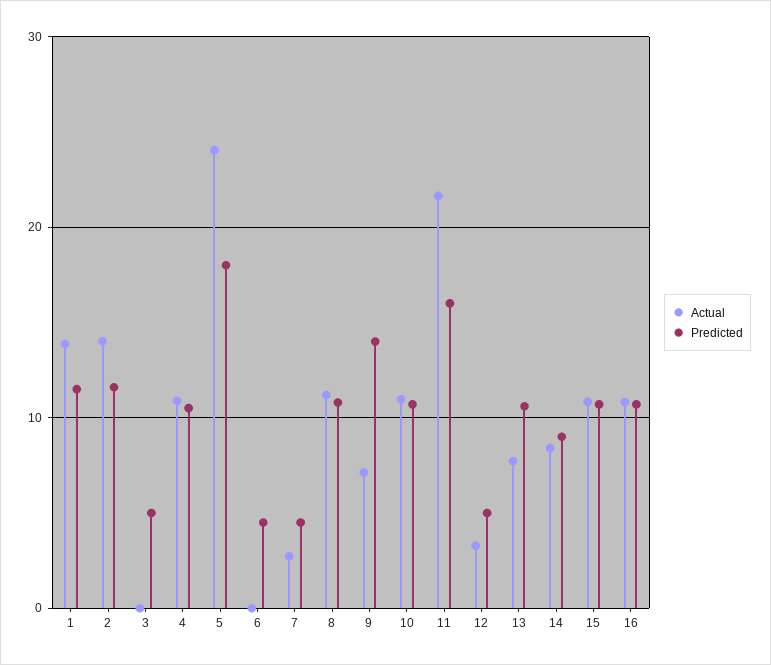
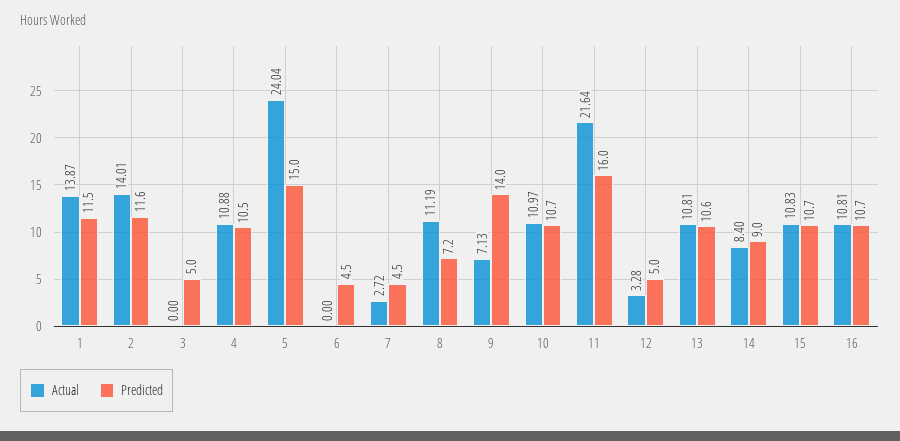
Predicted, 5: 18 -> 15
Predicted, 8: 11 -> 7.2
Actual, 13: 8 -> 10.81

